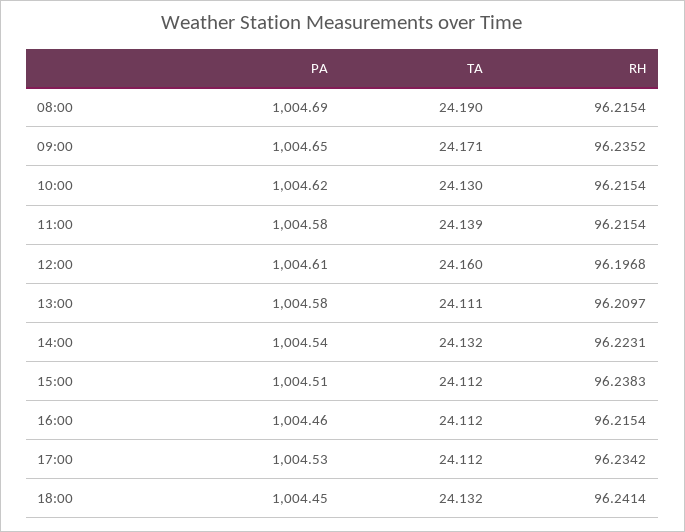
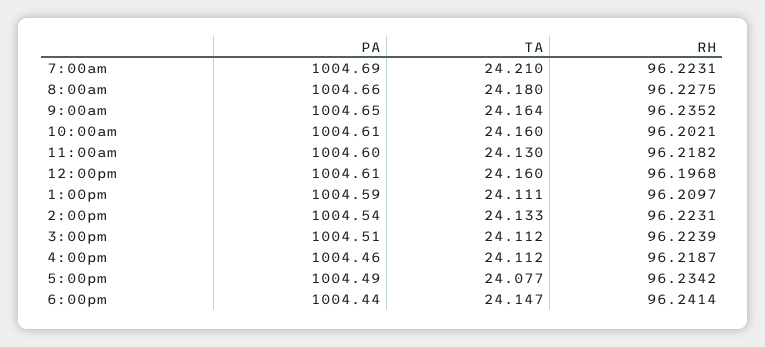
PA, 08:00: 1004.69 -> 1004.66
TA, 08:00: 24.19 -> 24.18
RH, 08:00: 96.2154 -> 96.2275
TA, 09:00: 24.171 -> 24.164
PA, 10:00: 1004.62 -> 1004.61
TA, 10:00: 24.13 -> 24.16
RH, 10:00: 96.2154 -> 96.2021
PA, 11:00: 1004.58 -> 1004.6
TA, 11:00: 24.139 -> 24.13
RH, 11:00: 96.2154 -> 96.2182
PA, 13:00: 1004.58 -> 1004.59
TA, 14:00: 24.132 -> 24.133
RH, 15:00: 96.2383 -> 96.2239
RH, 16:00: 96.2154 -> 96.2187
PA, 17:00: 1004.53 -> 1004.49
TA, 17:00: 24.112 -> 24.077
PA, 18:00: 1004.45 -> 1004.44
TA, 18:00: 24.132 -> 24.147
PA, 7:00am: none -> 1004.69
TA, 7:00am: none -> 24.21
RH, 7:00am: none -> 96.2231

